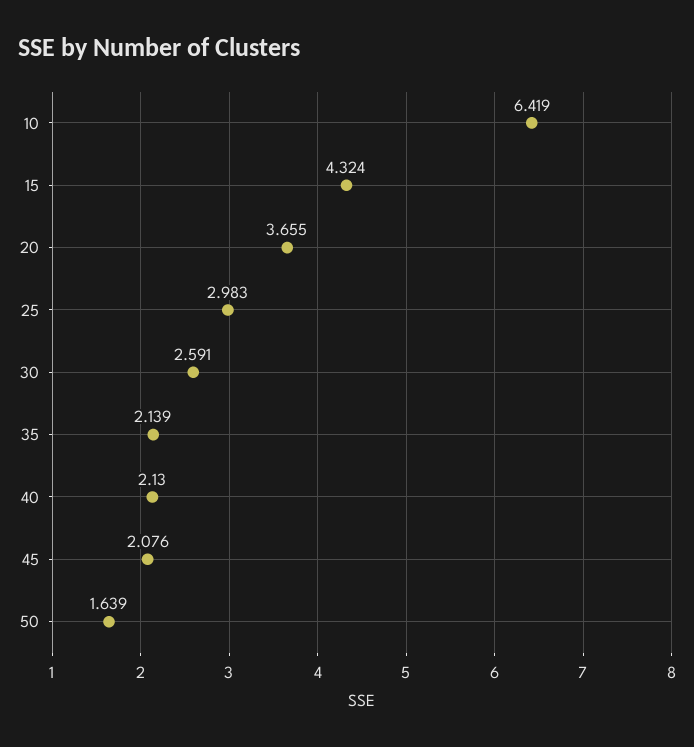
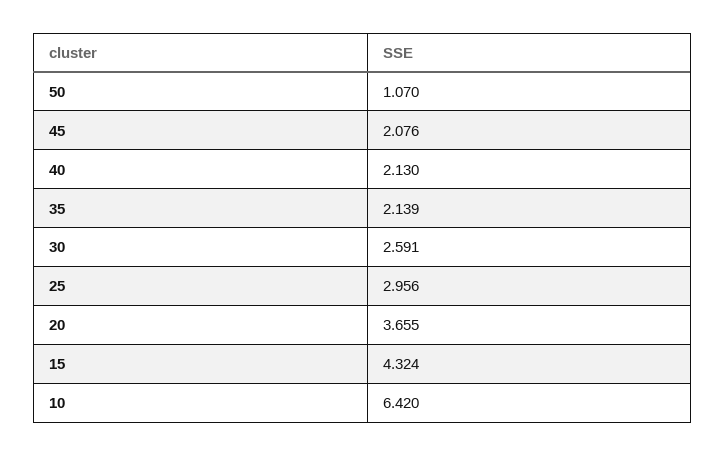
10: 6.419 -> 6.42
25: 2.983 -> 2.956
50: 1.639 -> 1.07

